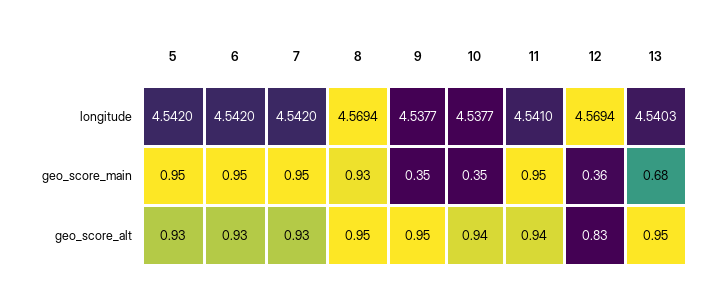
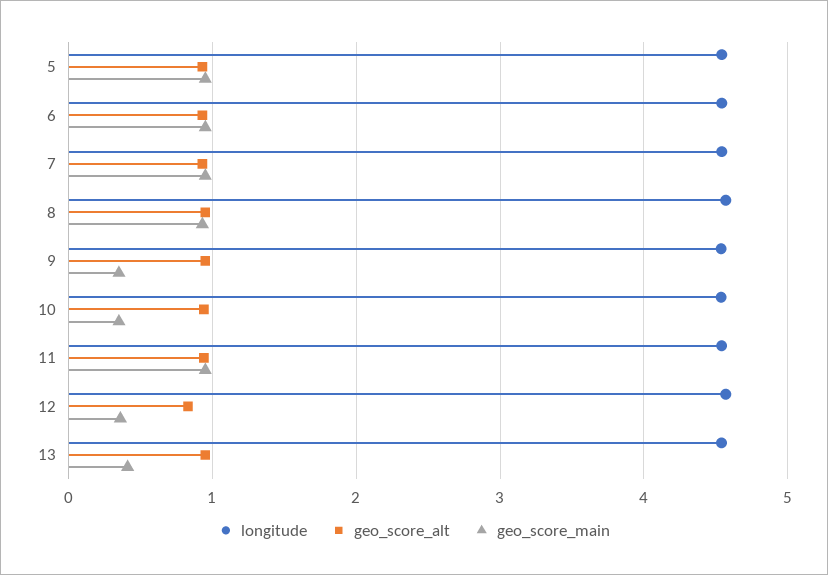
geo_score_main, 13: 0.68 -> 0.4

